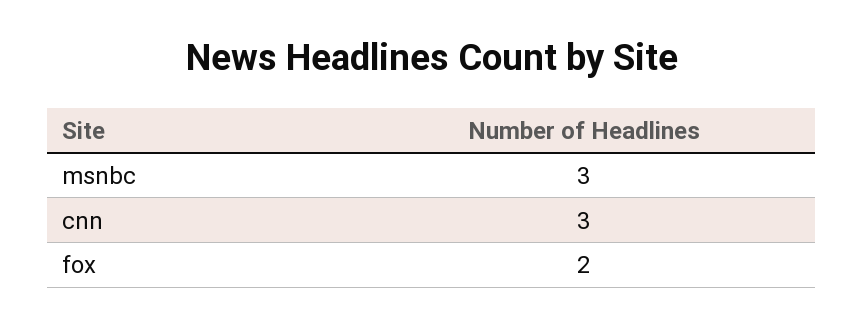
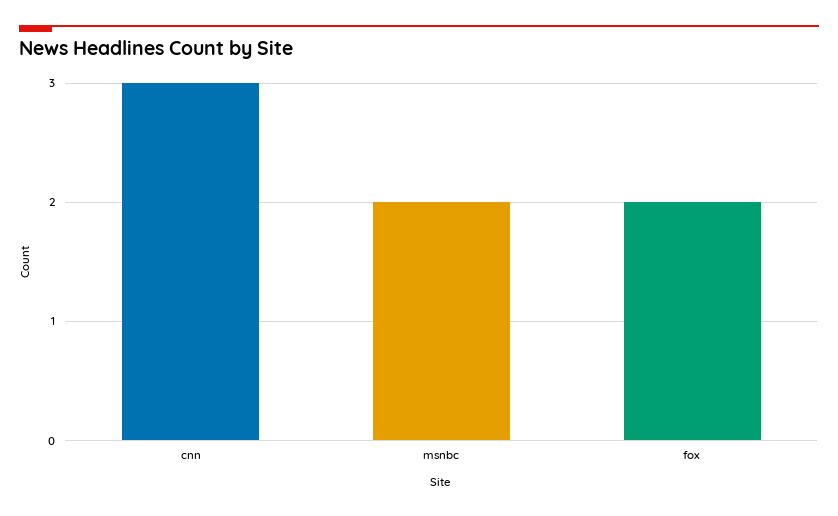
msnbc: 3 -> 2

